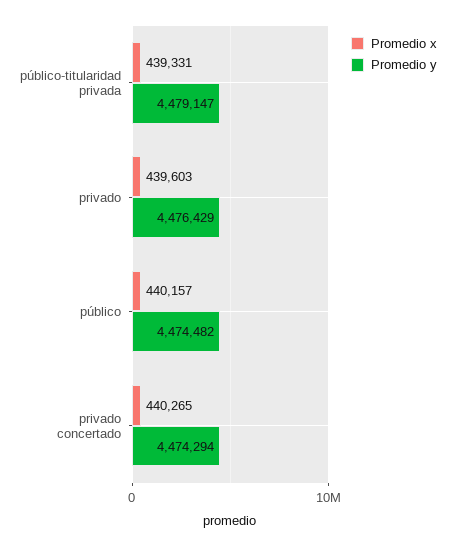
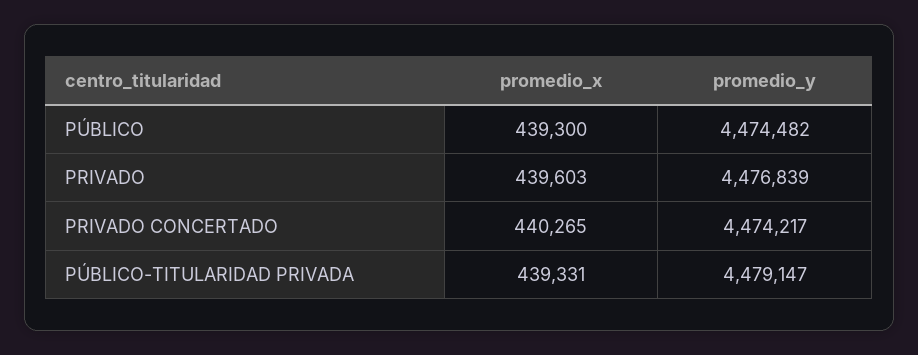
Promedio y, privado: 4476429 -> 4476839
Promedio x, público: 440157 -> 439300
Promedio y, privado concertado: 4474294 -> 4474217

